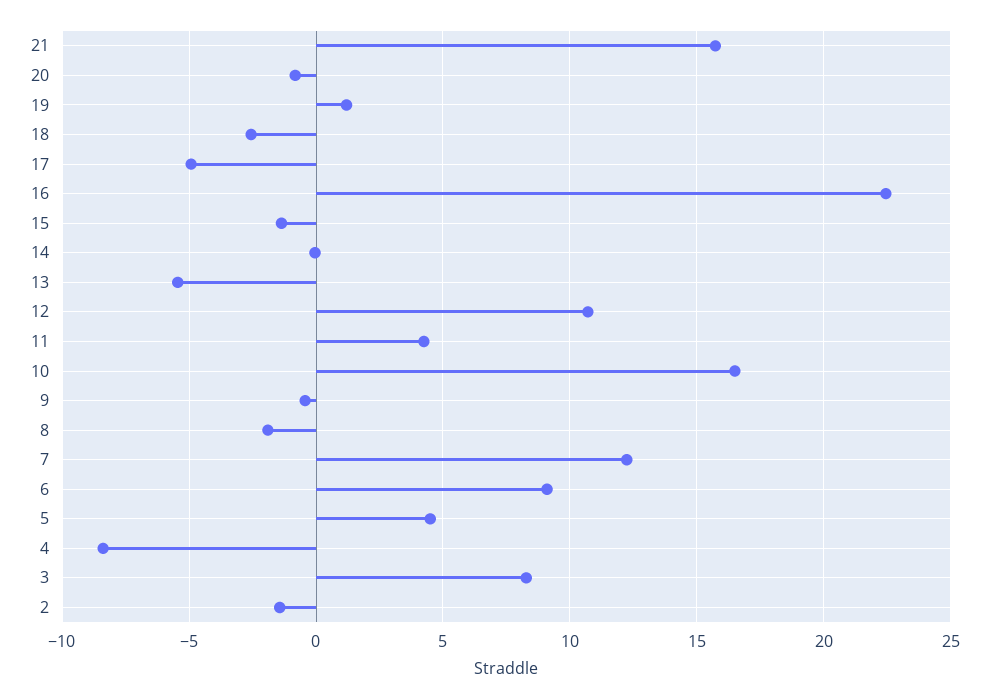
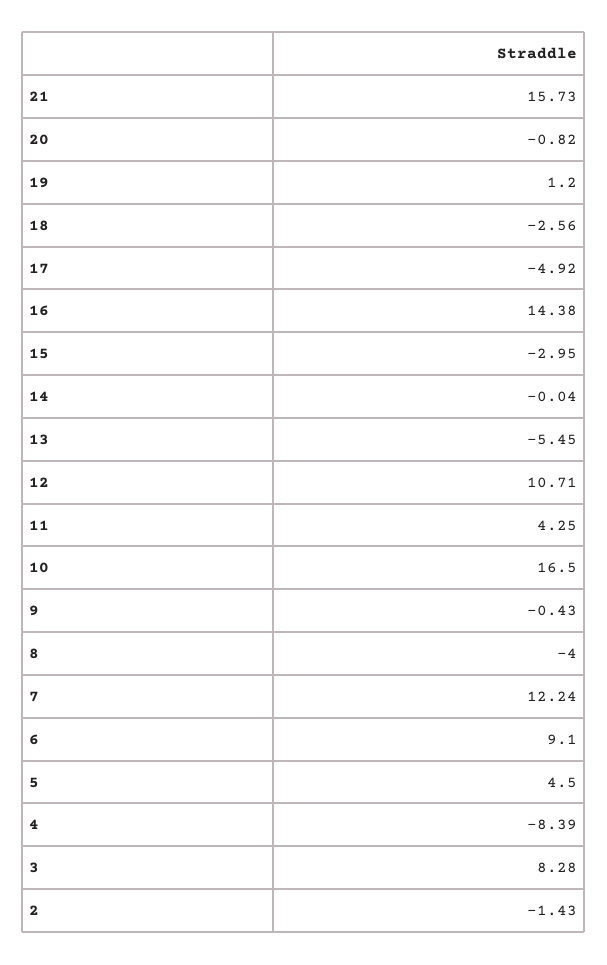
16: 22.5 -> 14.38
15: -1.5 -> -2.95
8: -2 -> -4

